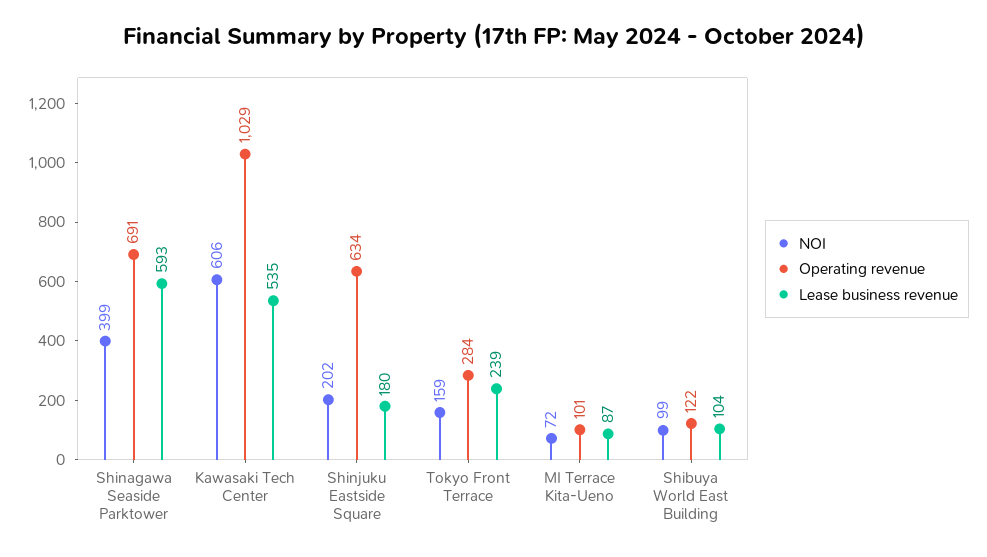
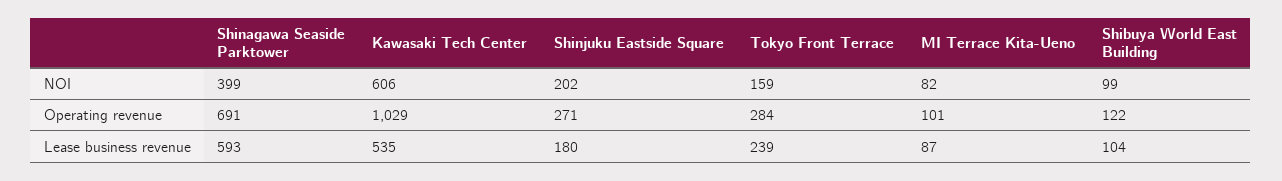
Operating revenue, Shinjuku Eastside Square: 634 -> 271
NOI, MI Terrace Kita-Ueno: 72 -> 82

